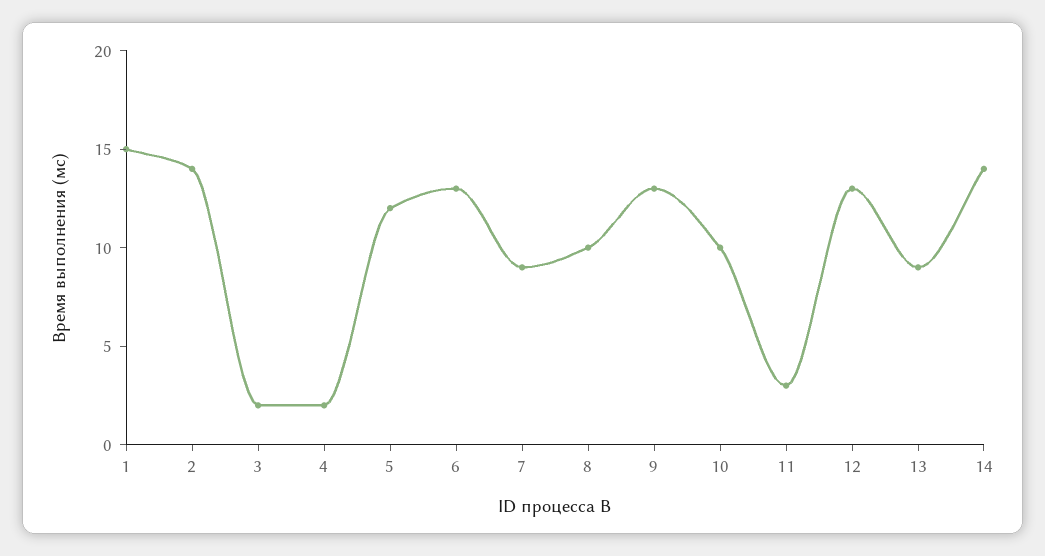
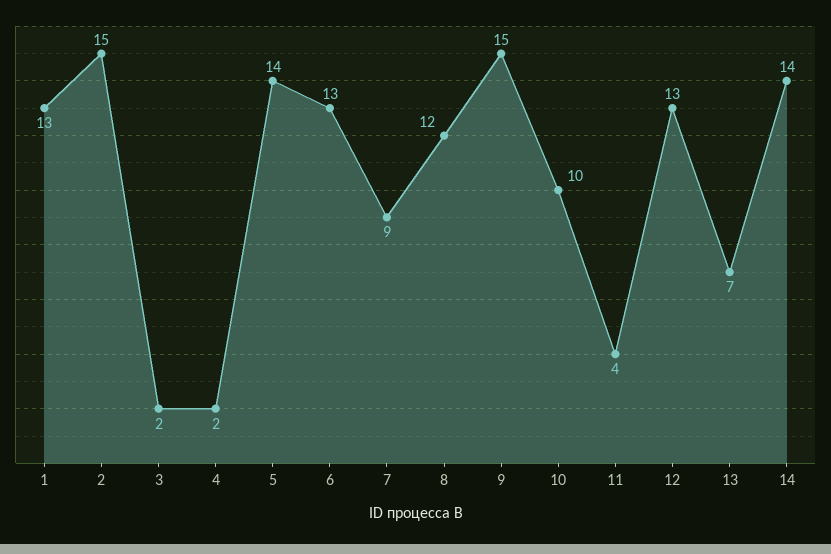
1: 15 -> 13
2: 14 -> 15
5: 12 -> 14
8: 10 -> 12
9: 13 -> 15
11: 3 -> 4
13: 9 -> 7

